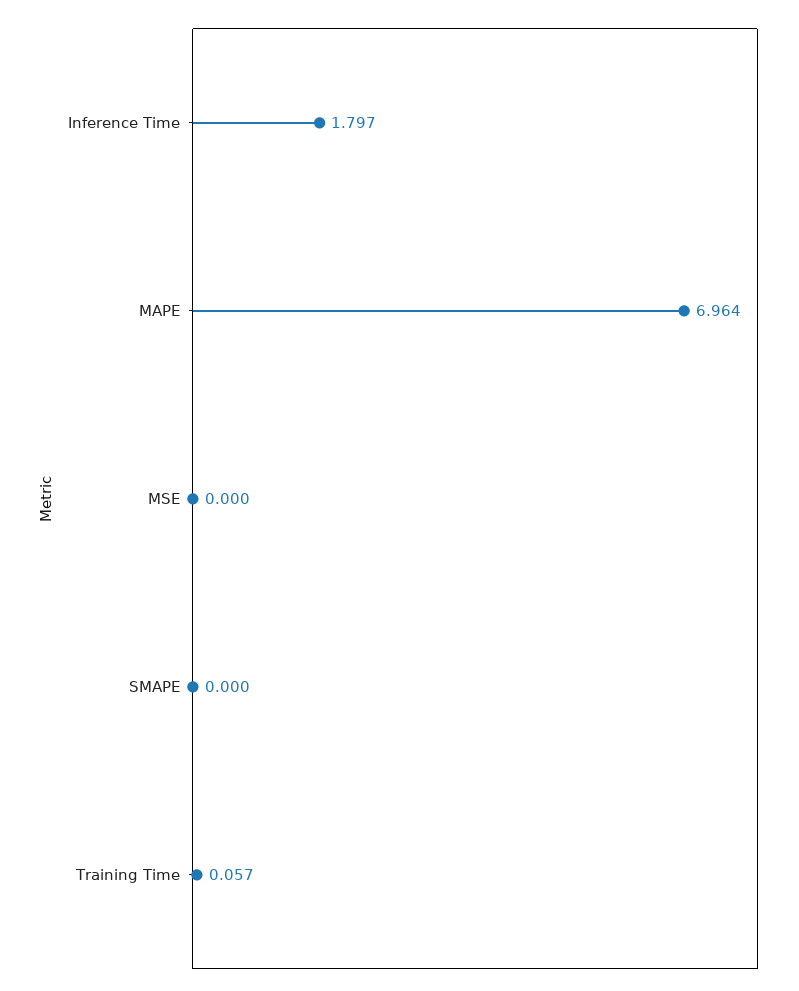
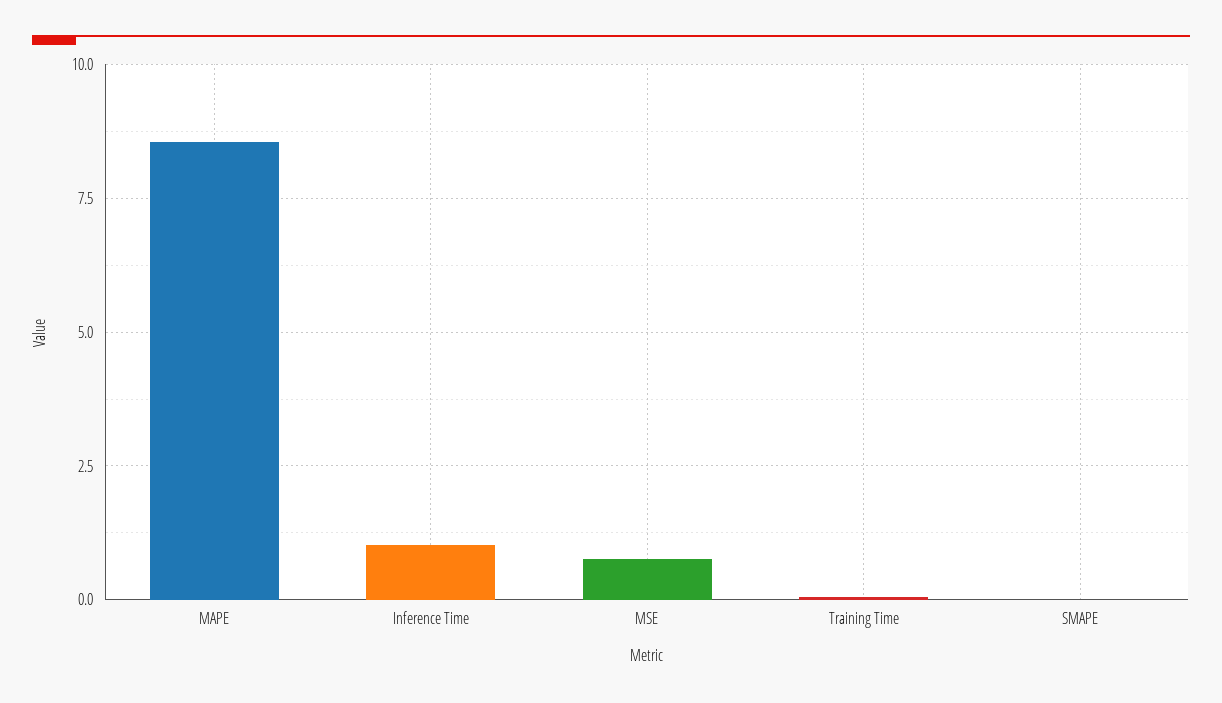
Inference Time: 1.797 -> 1
MAPE: 6.964 -> 8.5
MSE: 0 -> 0.75

